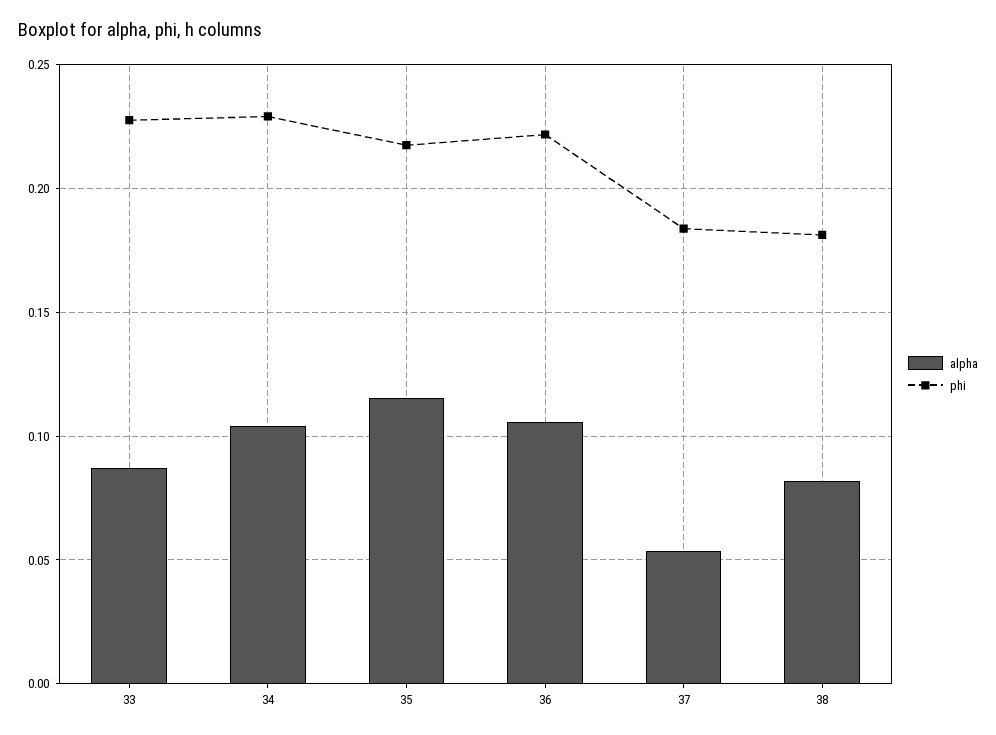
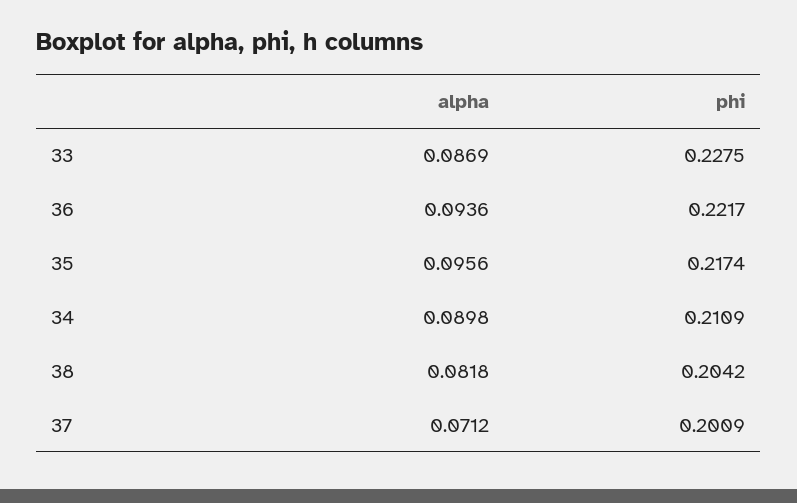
alpha, 34: 0.105 -> 0.0898
phi, 34: 0.23 -> 0.2109
alpha, 35: 0.115 -> 0.0956
alpha, 36: 0.105 -> 0.0936
alpha, 37: 0.055 -> 0.0712
phi, 37: 0.185 -> 0.2009
phi, 38: 0.18 -> 0.2042

